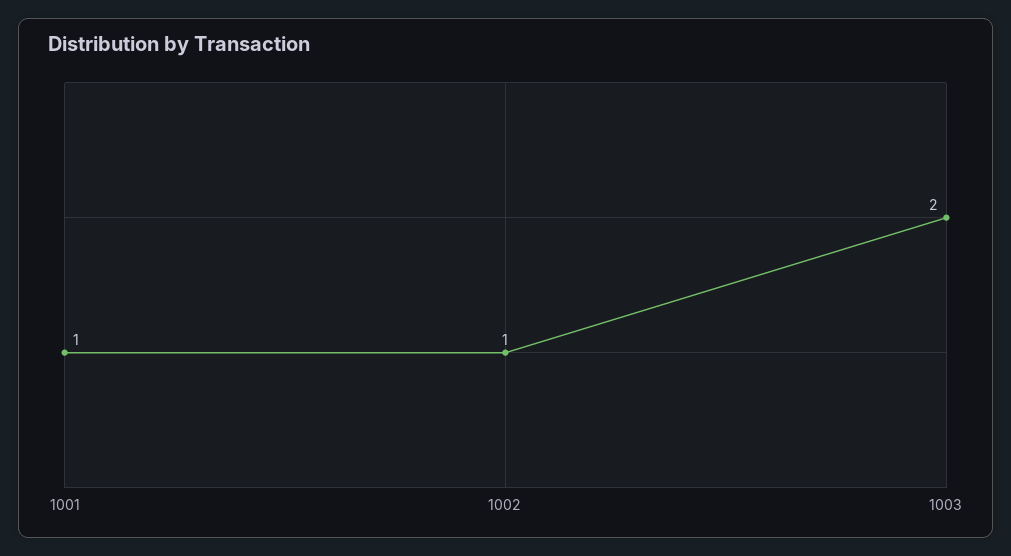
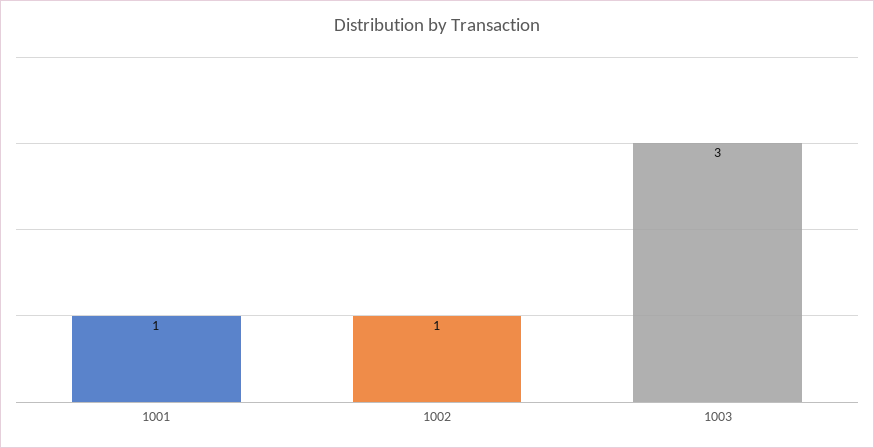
1003: 2 -> 3

